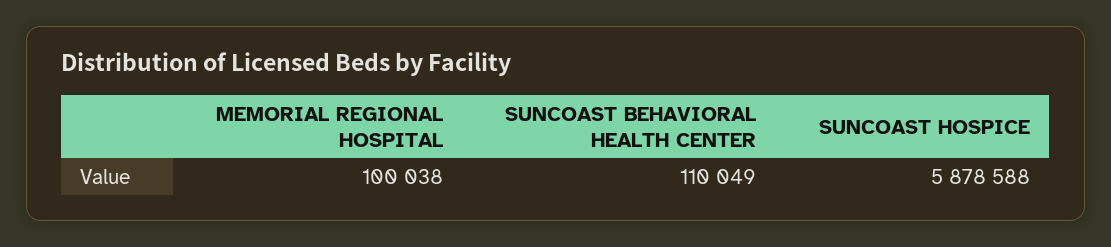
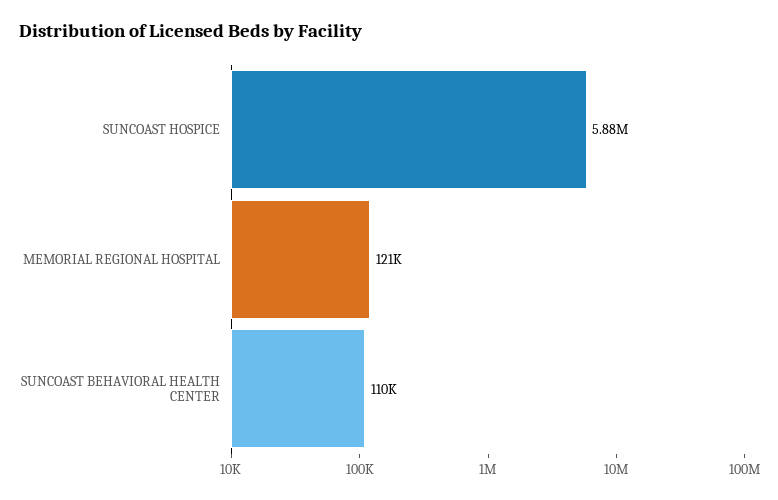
MEMORIAL REGIONAL HOSPITAL: 100038 -> 121000

